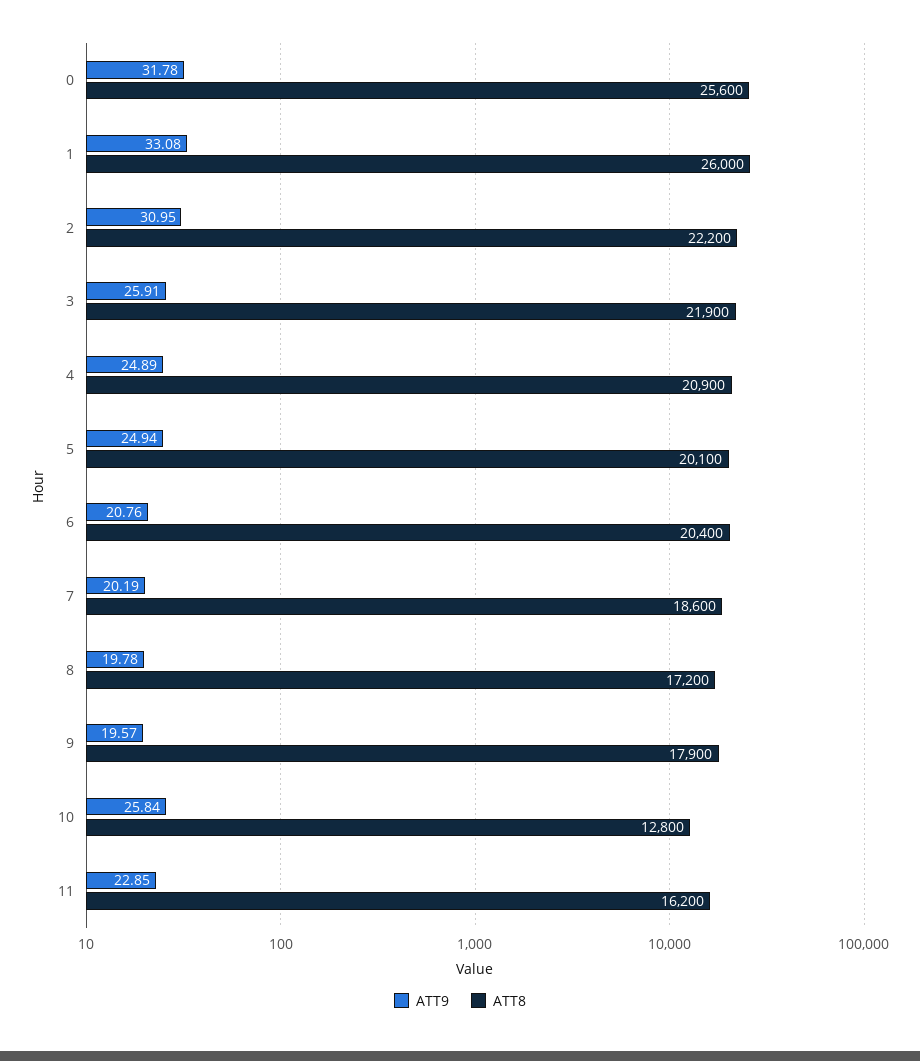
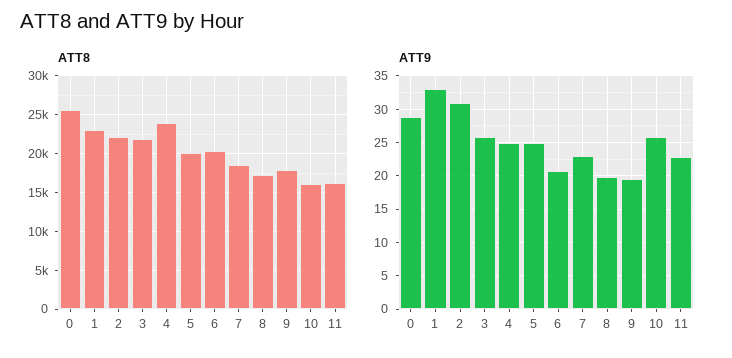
ATT9, 0: 31.78 -> 29
ATT8, 1: 26000 -> 23000
ATT8, 4: 20900 -> 24000
ATT9, 7: 20.19 -> 23
ATT8, 10: 12800 -> 16000

